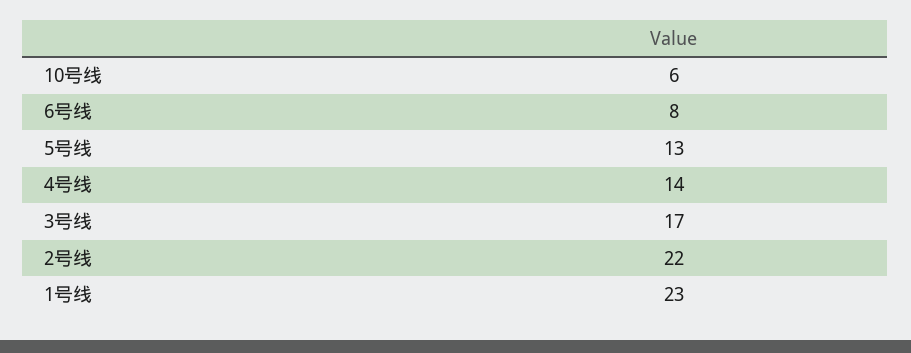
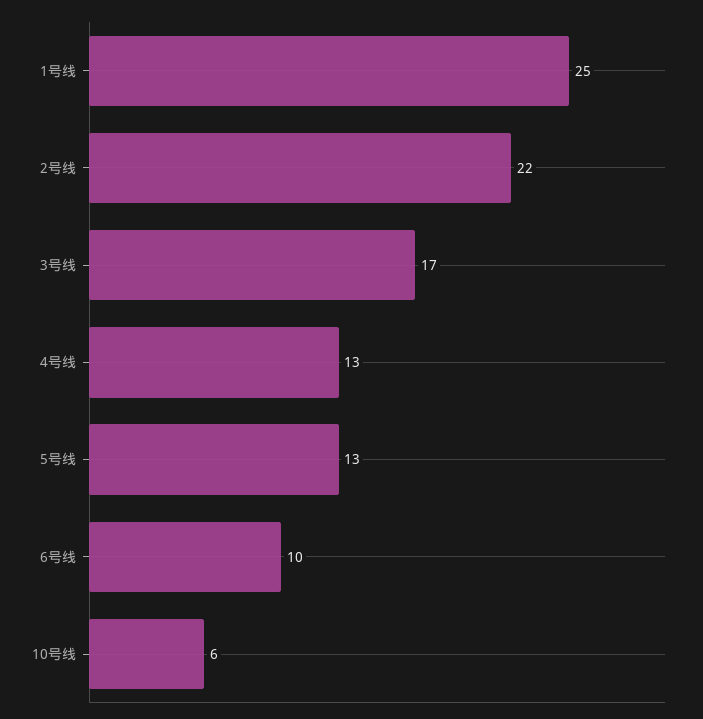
6号线: 8 -> 10
4号线: 14 -> 13
1号线: 23 -> 25

